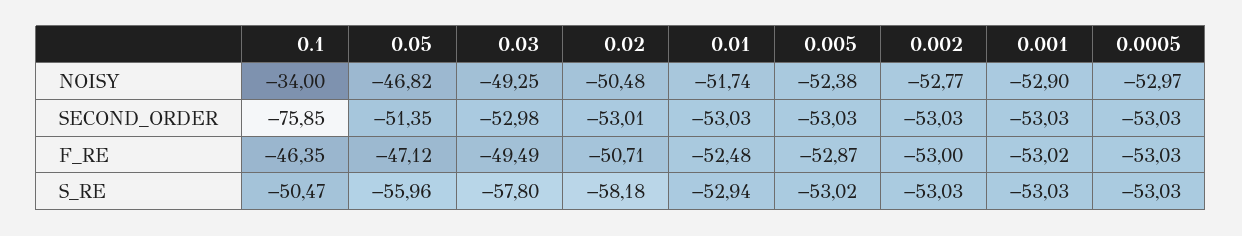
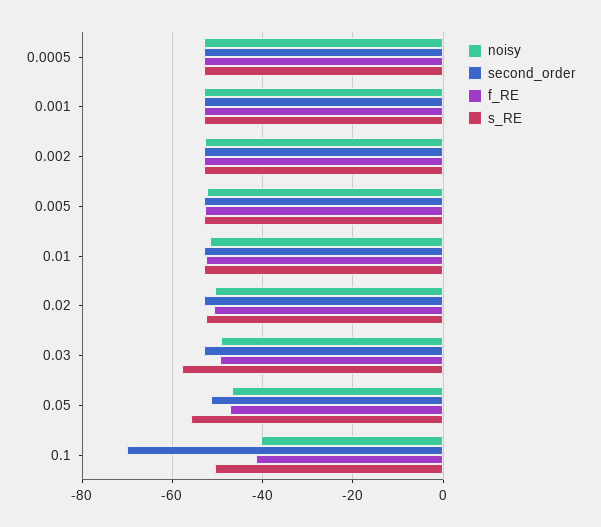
NOISY, 0.1: -34 -> -40
SECOND_ORDER, 0.1: -75.85 -> -70
F_RE, 0.1: -46.35 -> -42
S_RE, 0.02: -58.18 -> -52

